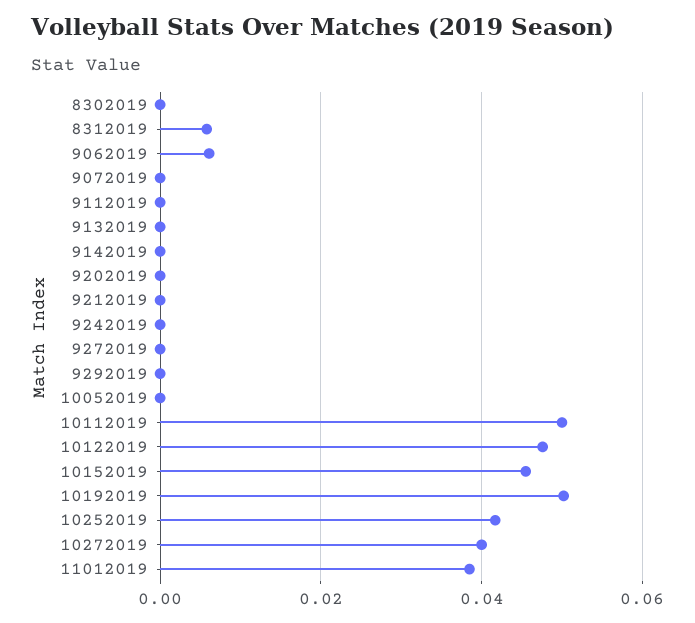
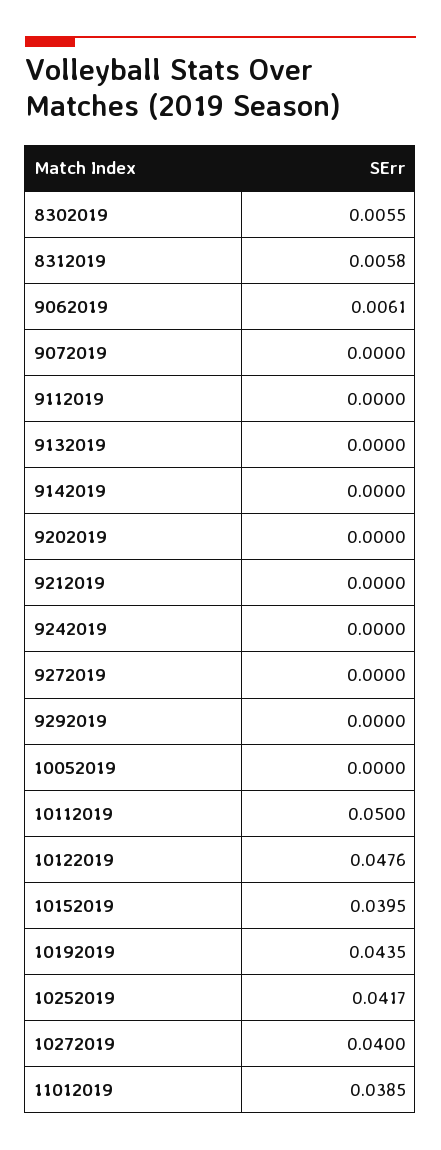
8302019: 0 -> 0.0055
10152019: 0.046 -> 0.0395
10192019: 0.05 -> 0.0435

